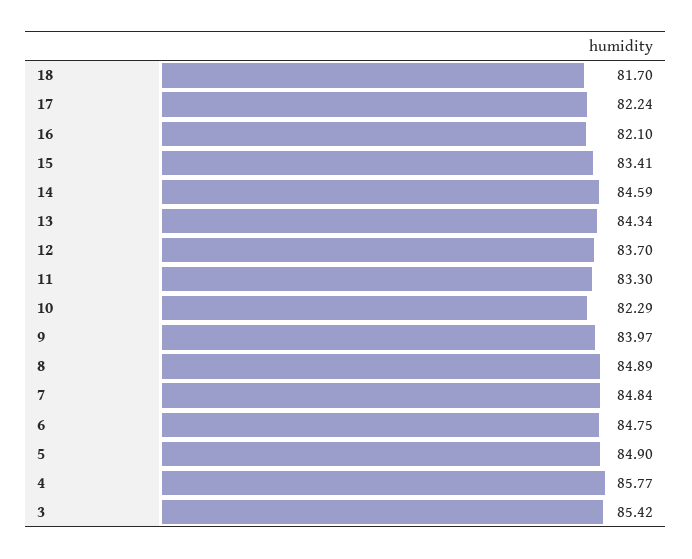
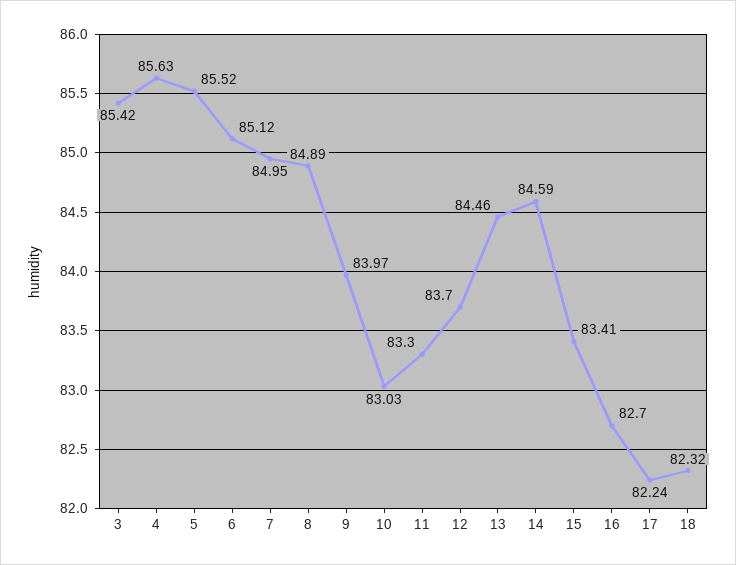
18: 81.7 -> 82.32
16: 82.1 -> 82.7
13: 84.34 -> 84.46
10: 82.29 -> 83.03
7: 84.84 -> 84.95
6: 84.75 -> 85.12
5: 84.9 -> 85.52
4: 85.77 -> 85.63

